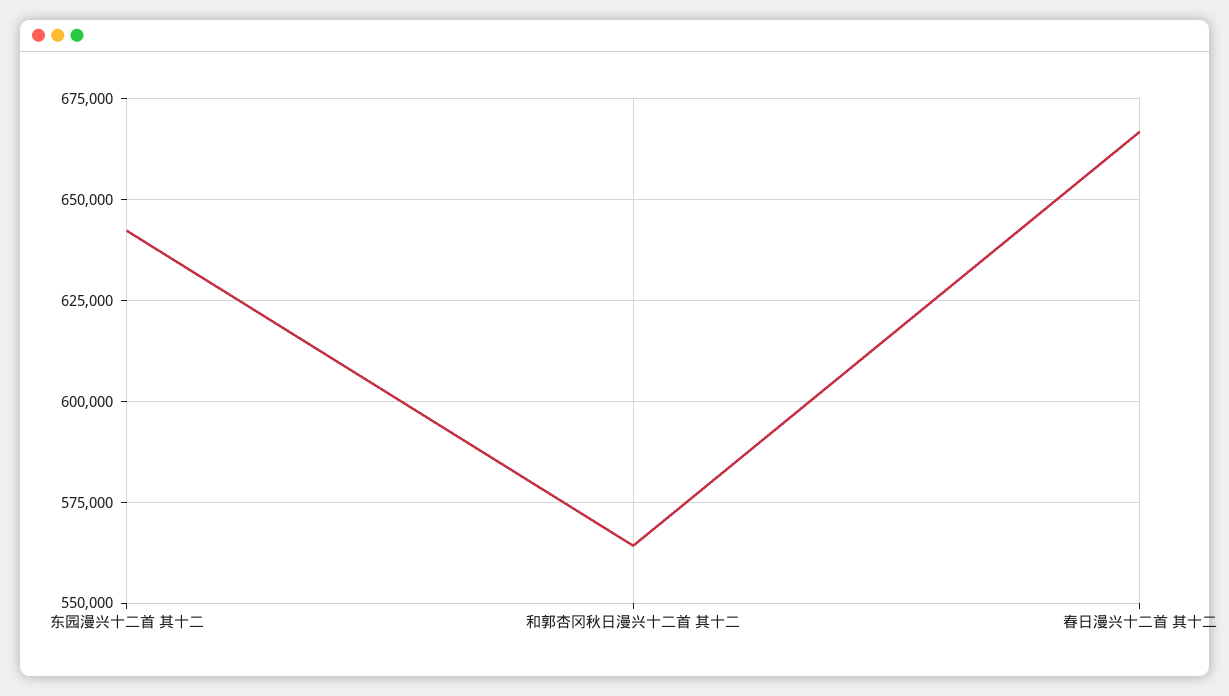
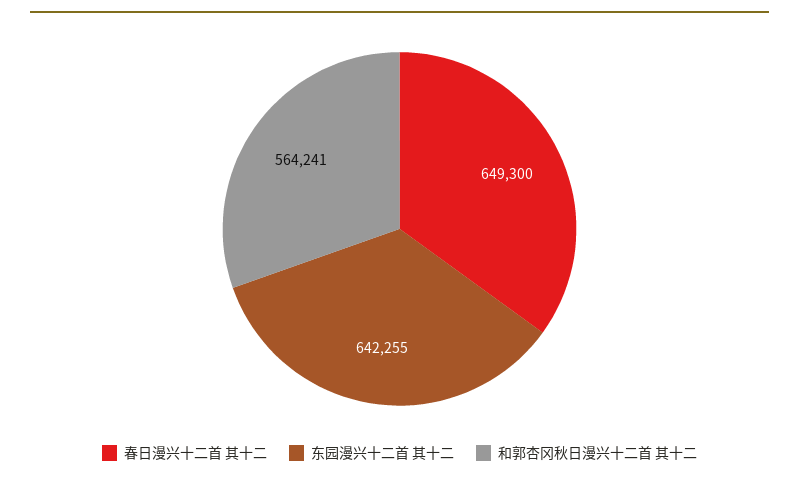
春日漫兴十二首 其十二: 667500 -> 649300

